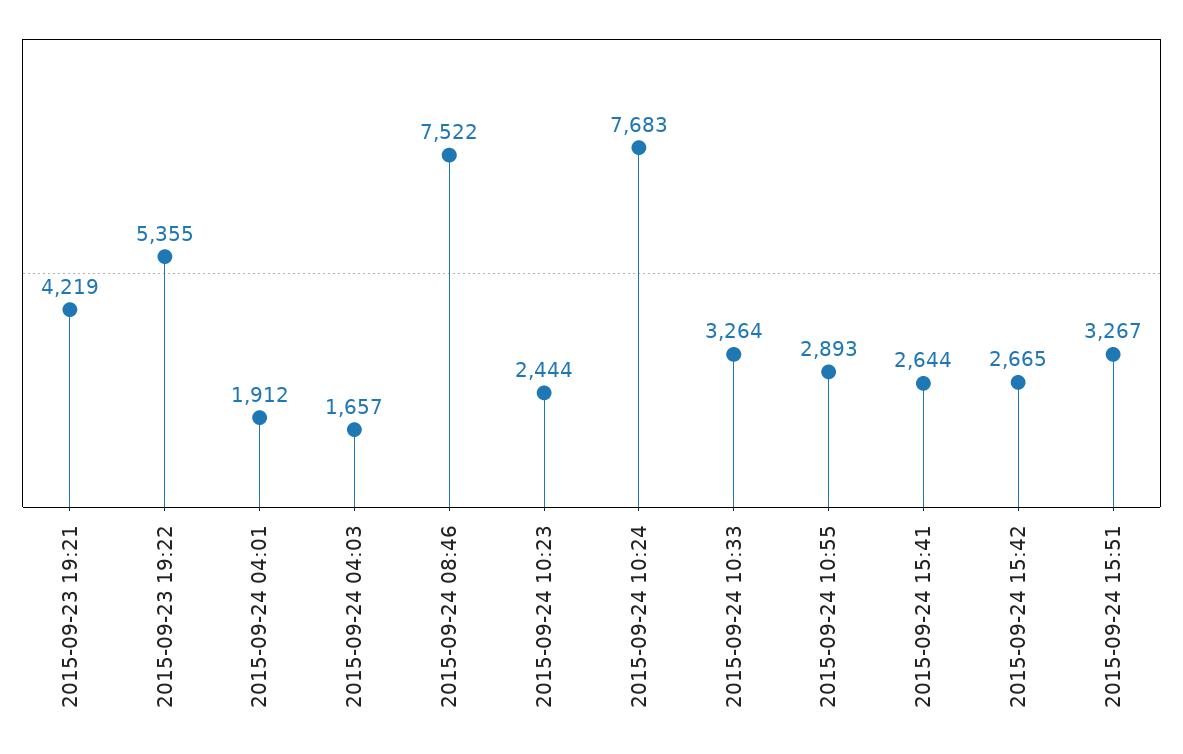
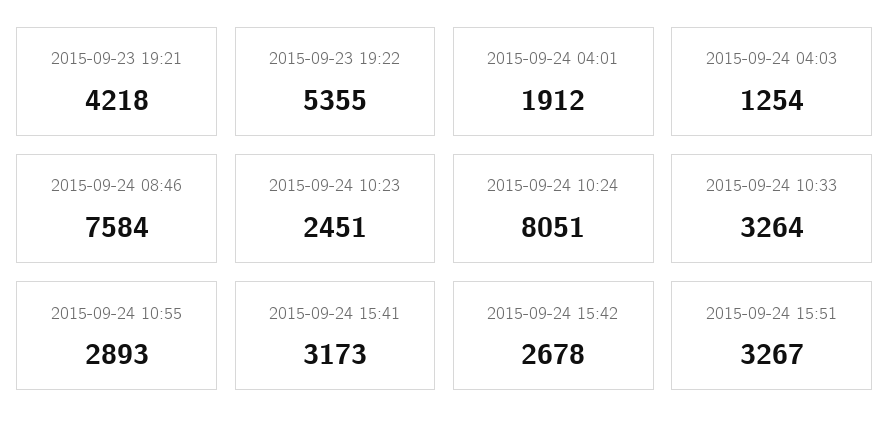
2015-09-23 19:21: 4219 -> 4218
2015-09-24 04:03: 1657 -> 1254
2015-09-24 08:46: 7522 -> 7584
2015-09-24 10:23: 2444 -> 2451
2015-09-24 10:24: 7683 -> 8051
2015-09-24 15:41: 2644 -> 3173
2015-09-24 15:42: 2665 -> 2678

